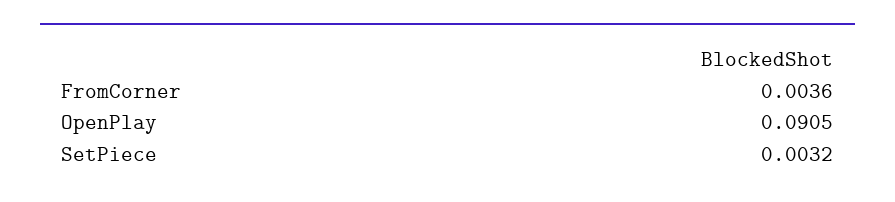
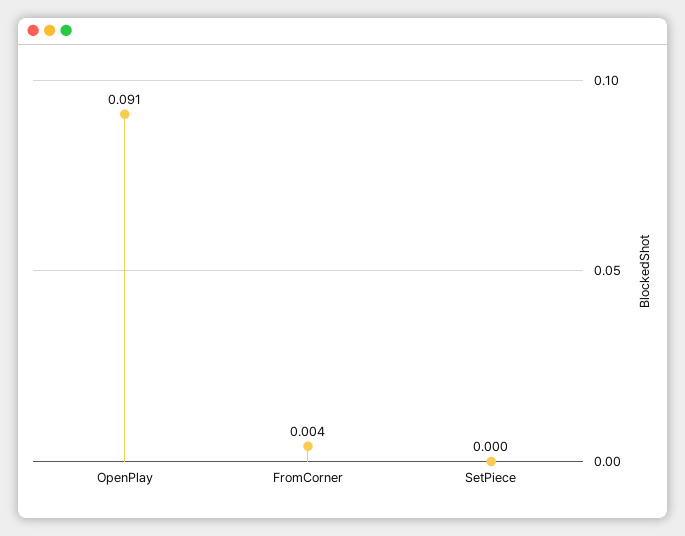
SetPiece: 0.0032 -> 0

